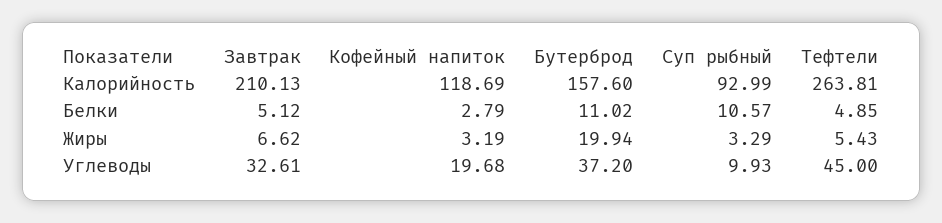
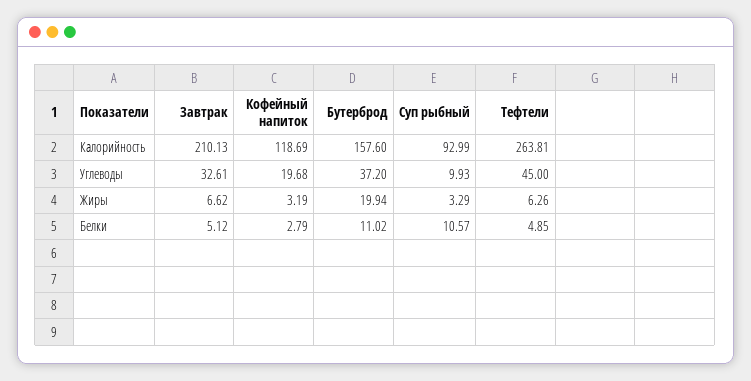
Тефтели, Жиры: 5.43 -> 6.26

